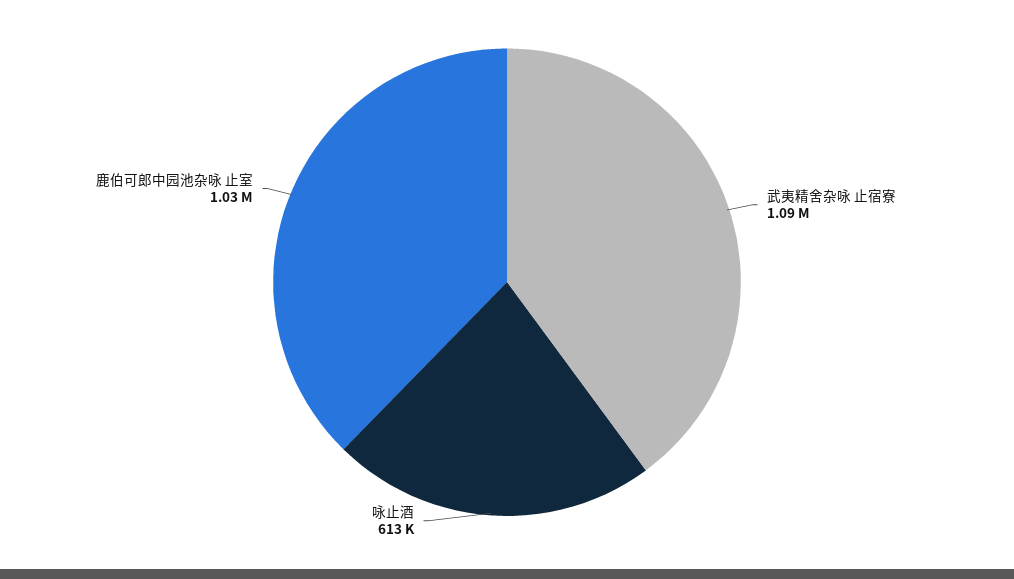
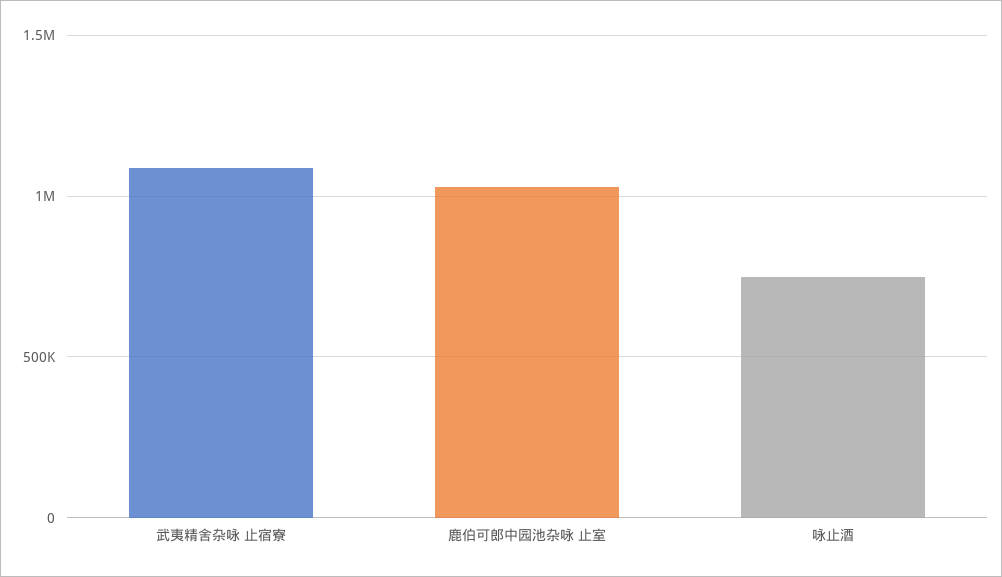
咏止酒: 613000 -> 750000

